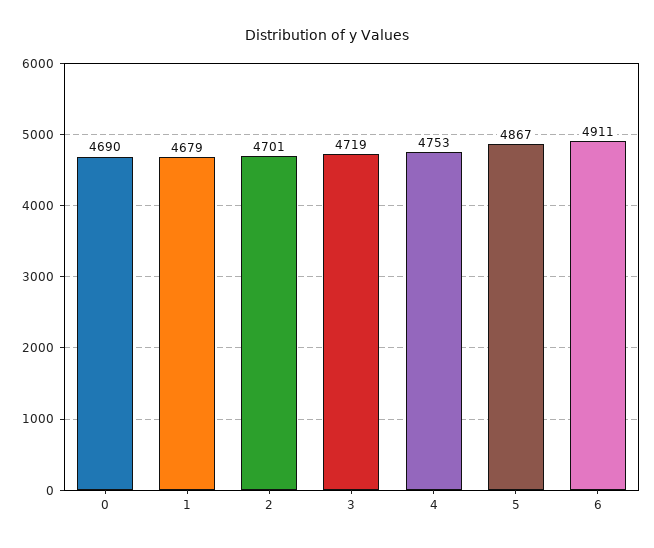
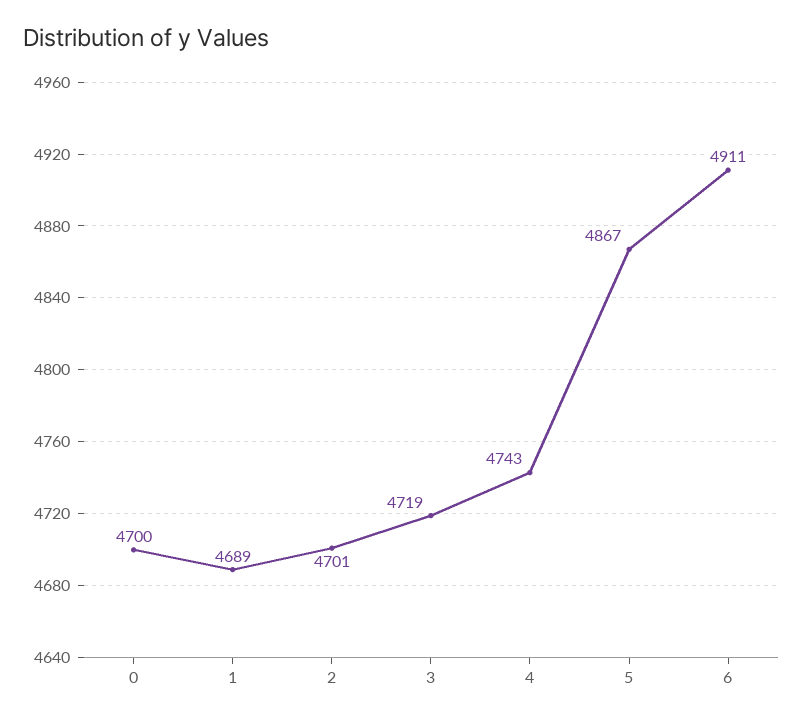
0: 4690 -> 4700
1: 4679 -> 4689
4: 4753 -> 4743

